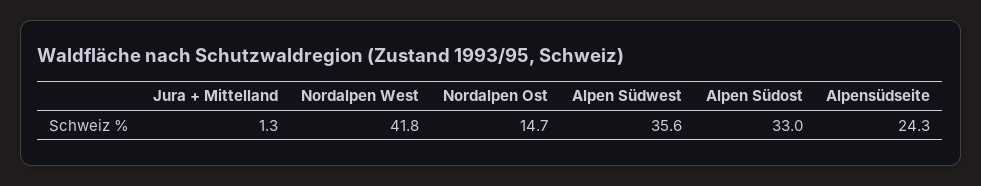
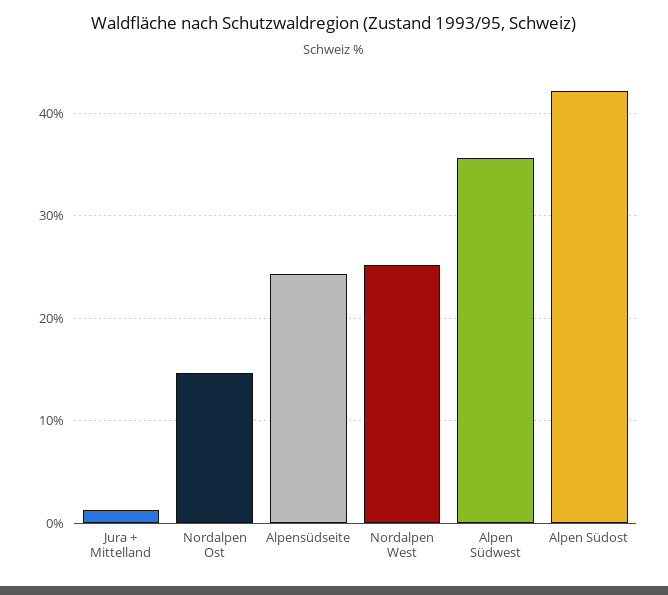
Nordalpen West: 41.8 -> 25
Alpen Südost: 33 -> 42

